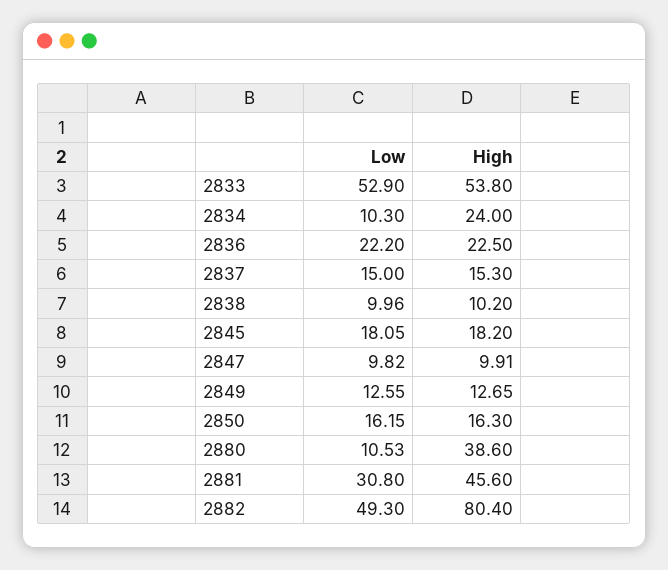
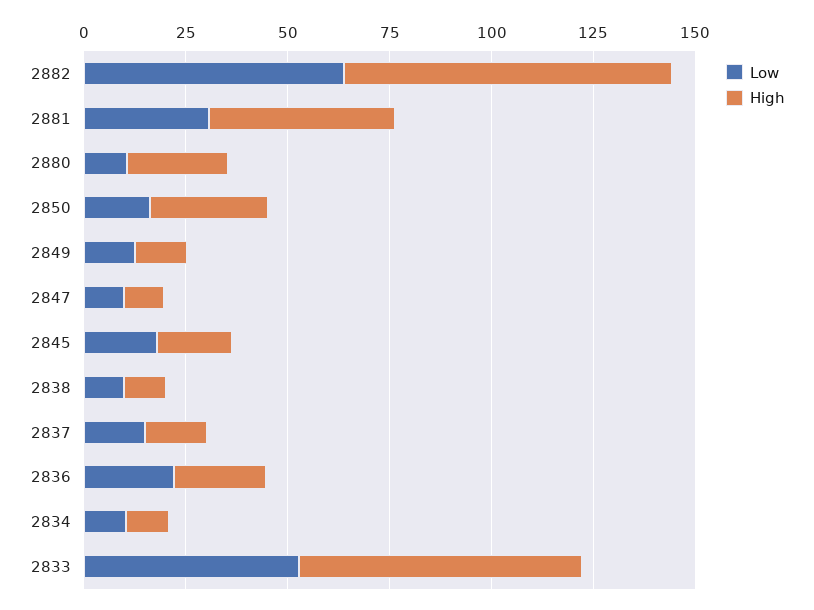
High, 2833: 53.8 -> 70
High, 2834: 24 -> 10
High, 2850: 16.3 -> 30
High, 2880: 38.6 -> 25
Low, 2882: 49.3 -> 65

